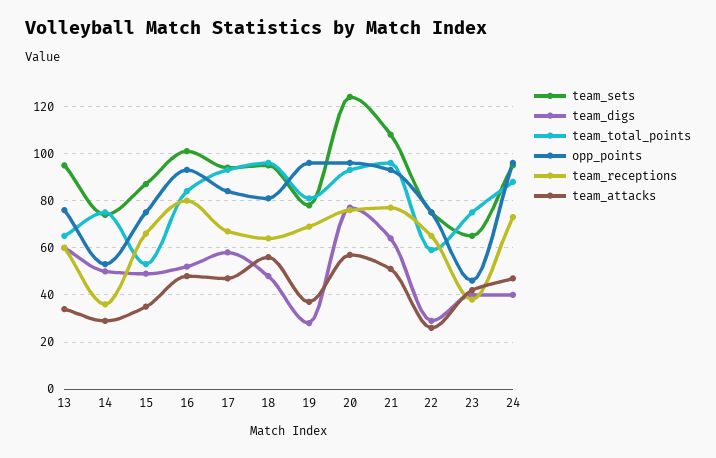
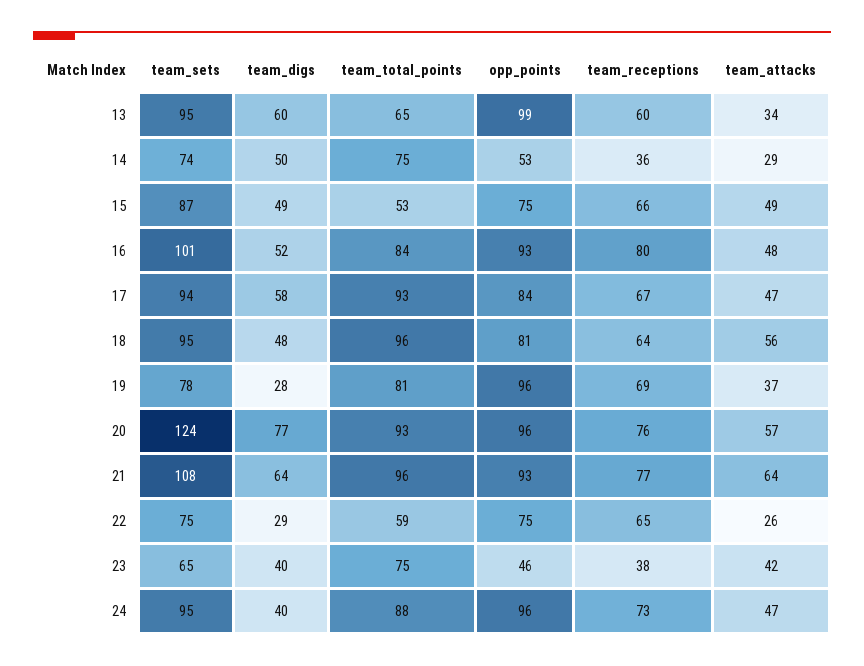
opp_points, 13: 75 -> 99
team_attacks, 15: 35 -> 49
team_attacks, 21: 50 -> 64

